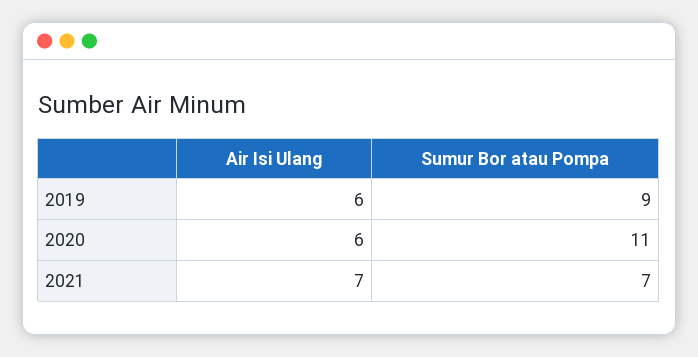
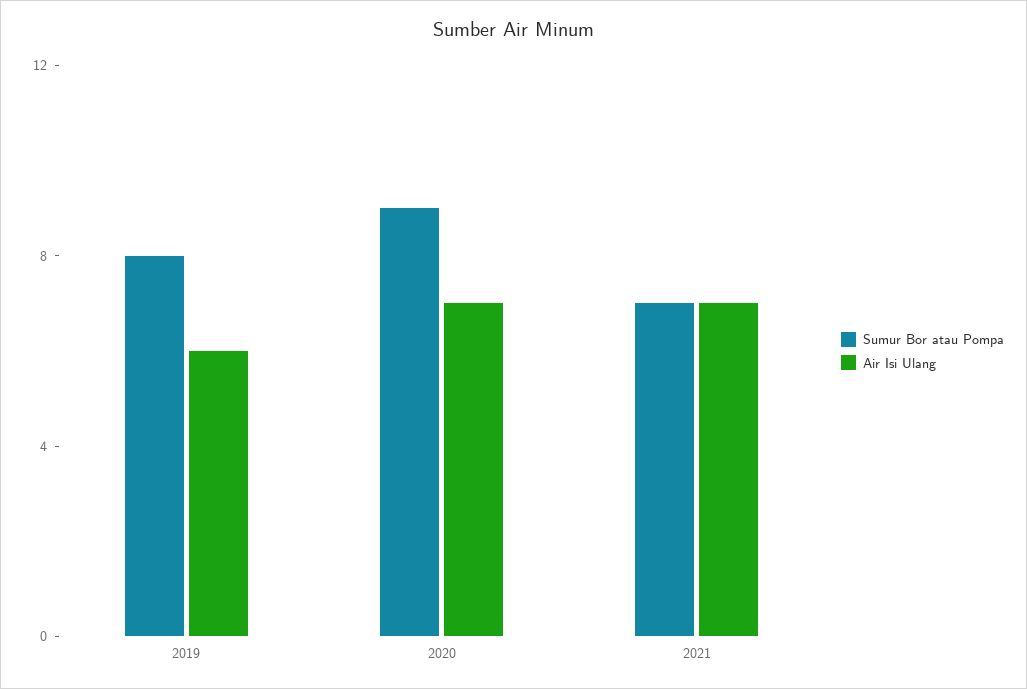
Sumur Bor atau Pompa, 2019: 9 -> 8
Air Isi Ulang, 2020: 6 -> 7
Sumur Bor atau Pompa, 2020: 11 -> 9

